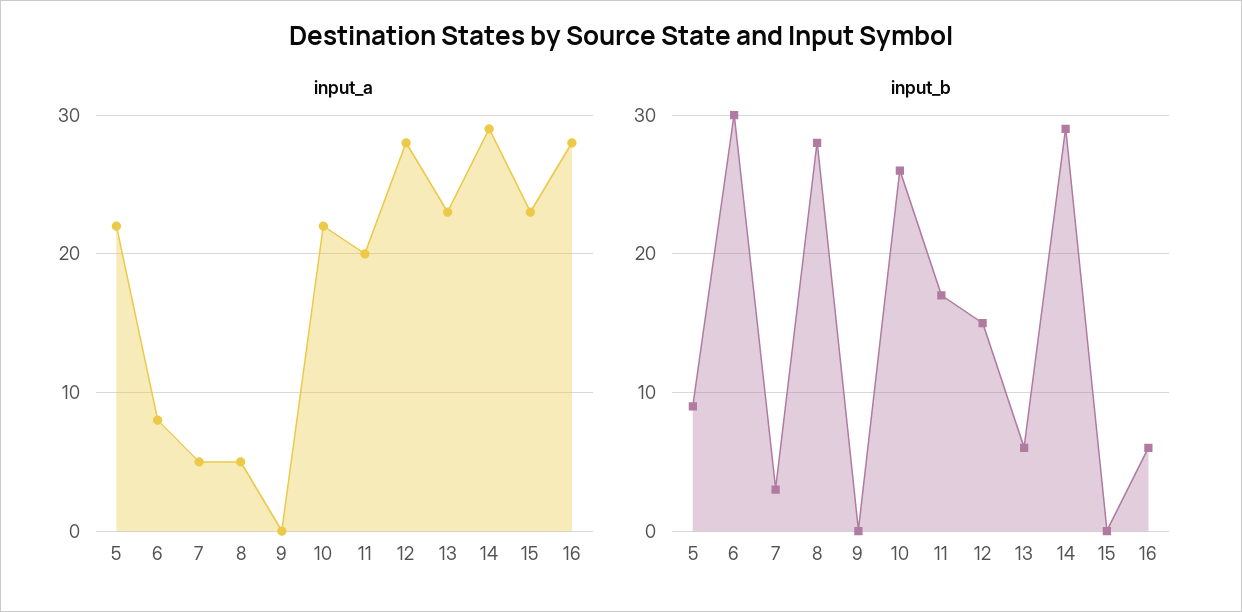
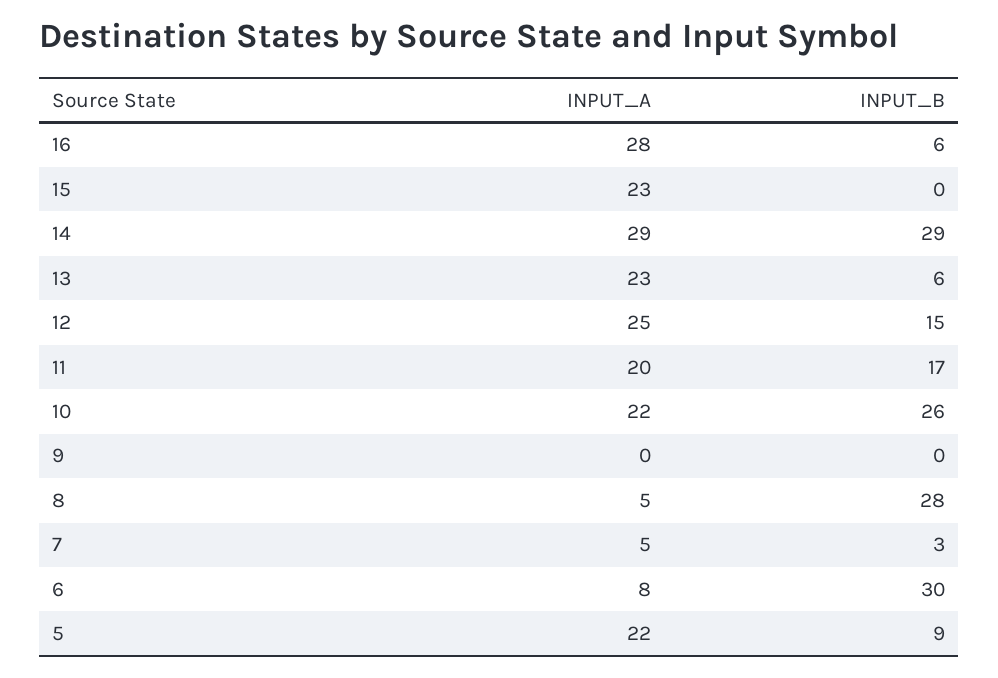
input_a, 12: 28 -> 25

